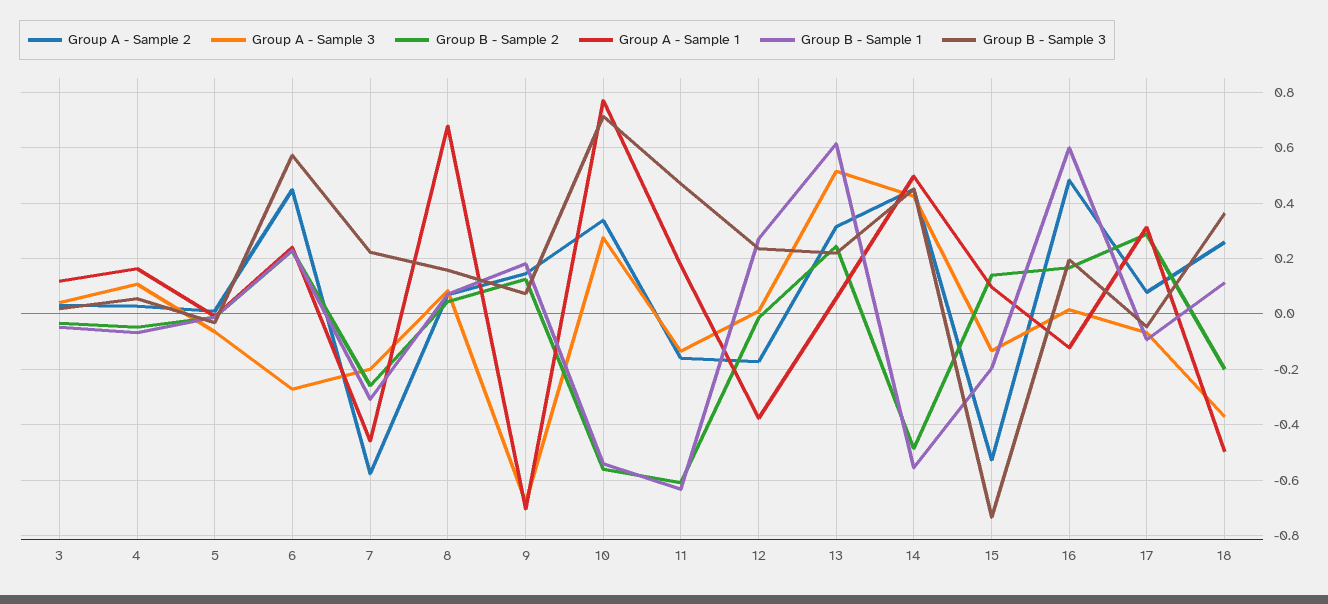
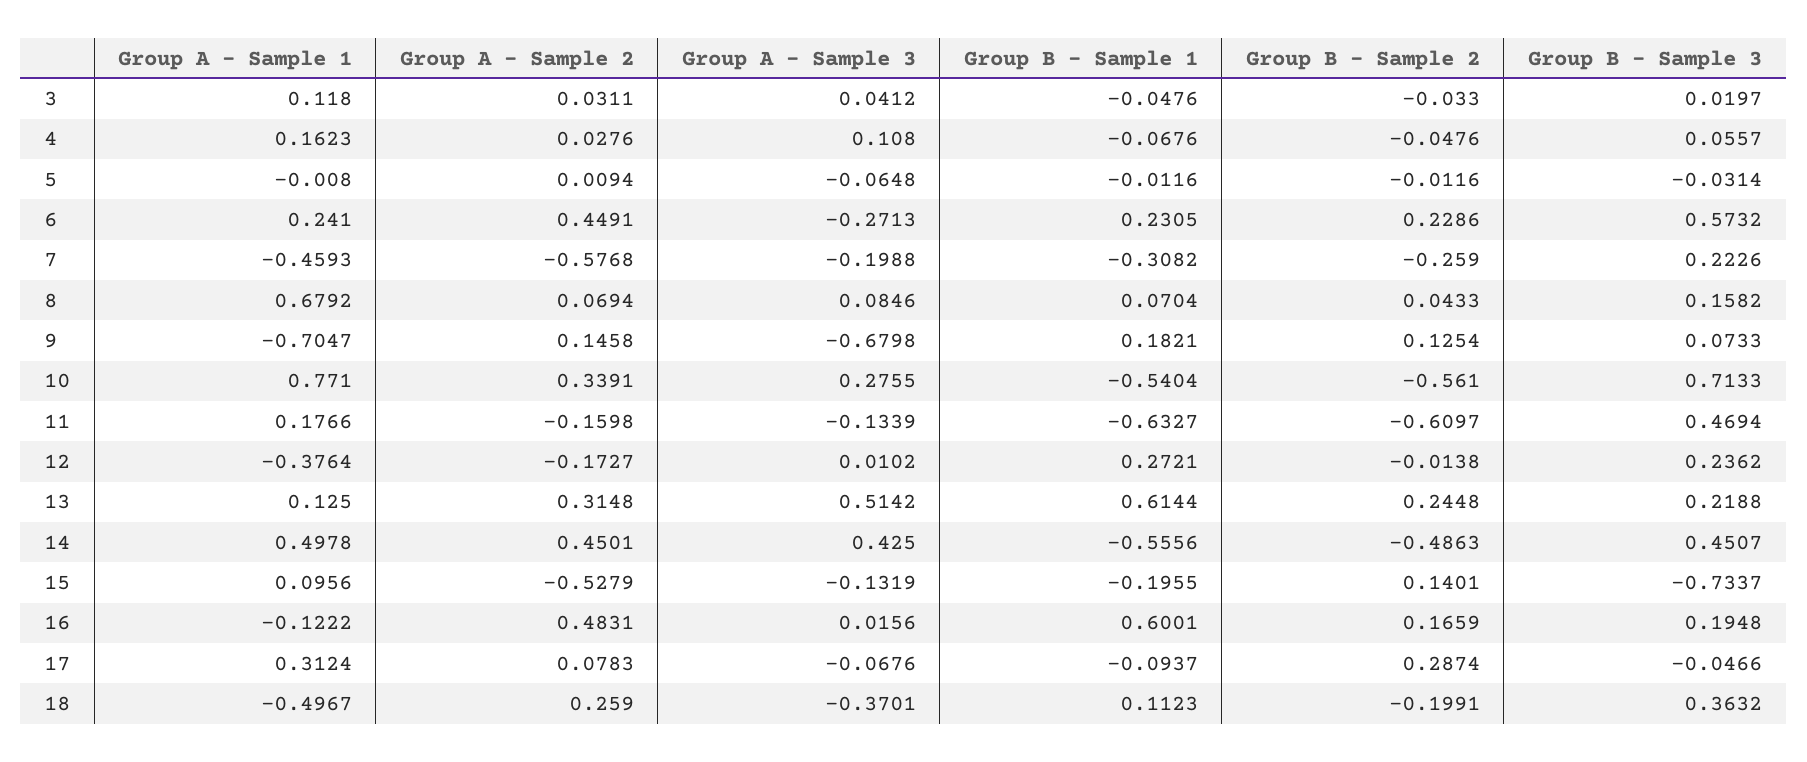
Group A - Sample 1, 13: 0.05 -> 0.125

